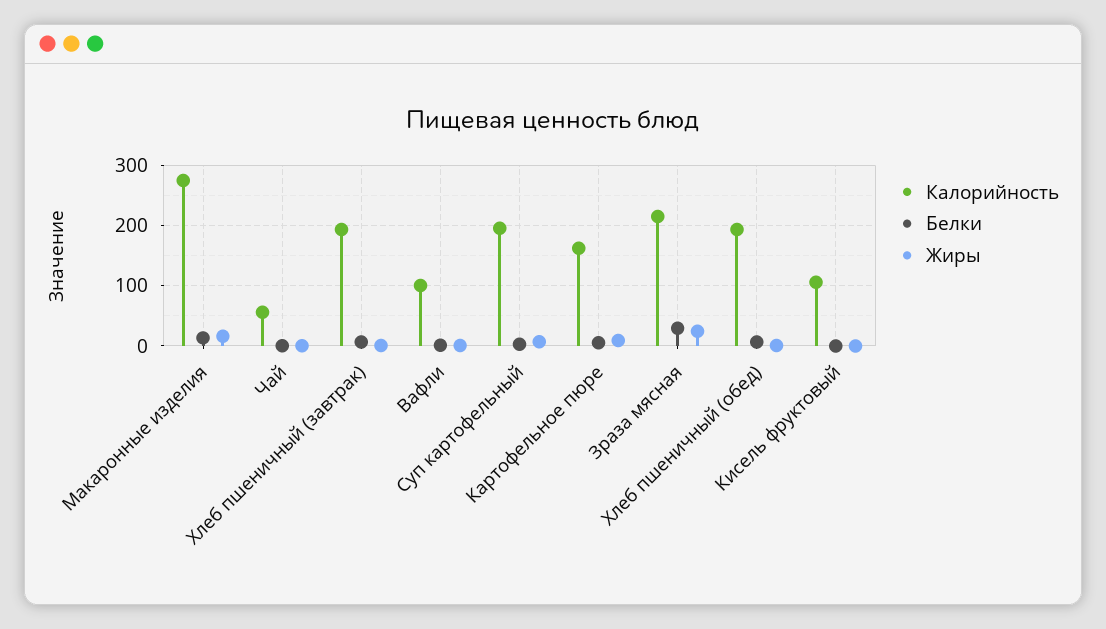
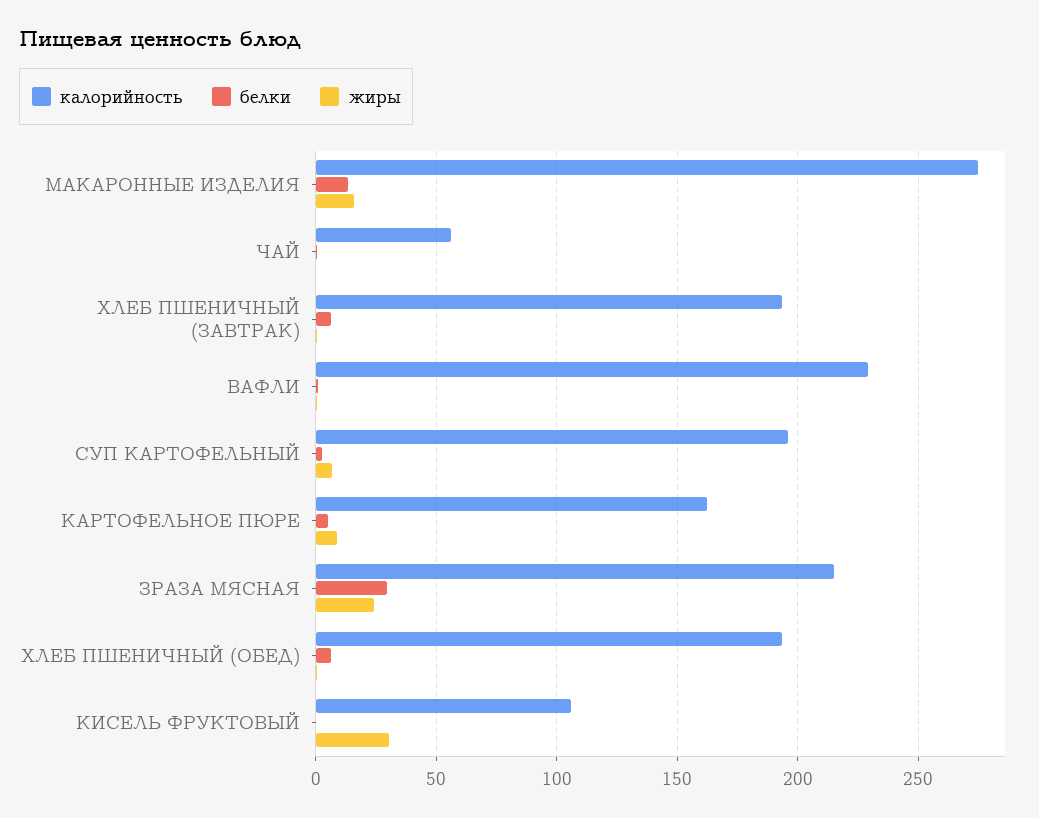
Калорийность, Вафли: 100 -> 230
Жиры, Кисель фруктовый: 0 -> 30

